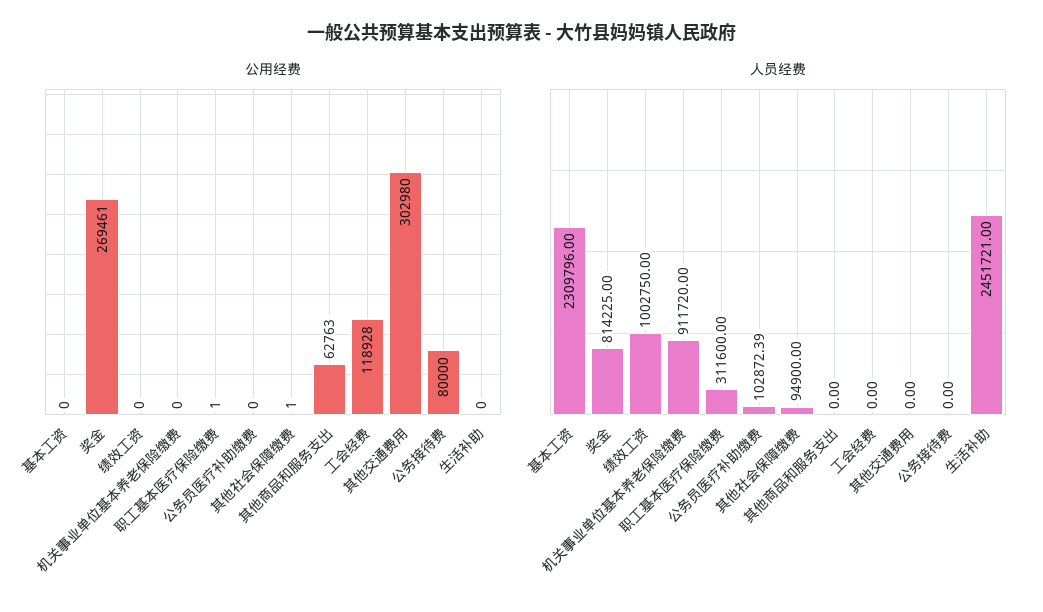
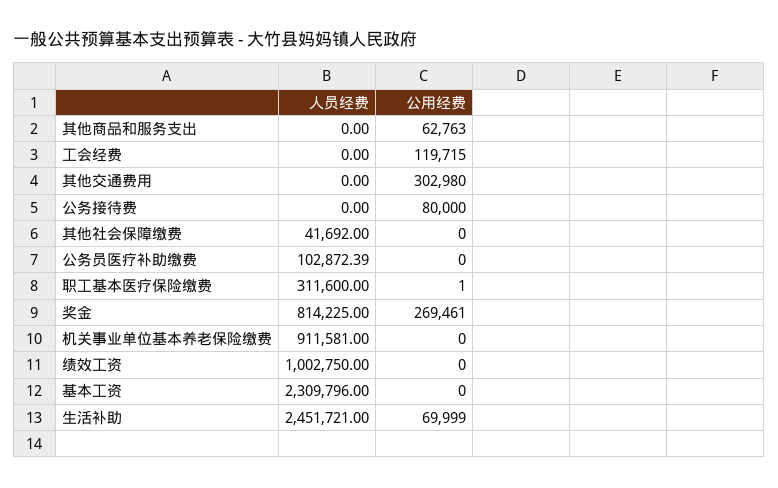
公用经费, 其他社会保障缴费: 1 -> 0
公用经费, 工会经费: 118928 -> 119715
公用经费, 生活补助: 0 -> 69999
人员经费, 机关事业单位基本养老保险缴费: 911720 -> 911581
人员经费, 其他社会保障缴费: 94900 -> 41692

